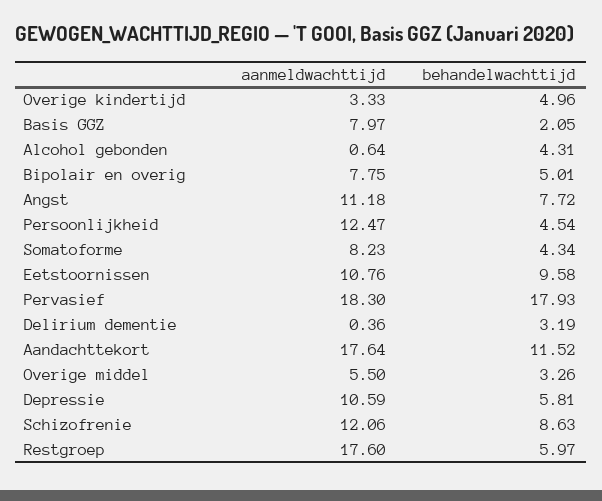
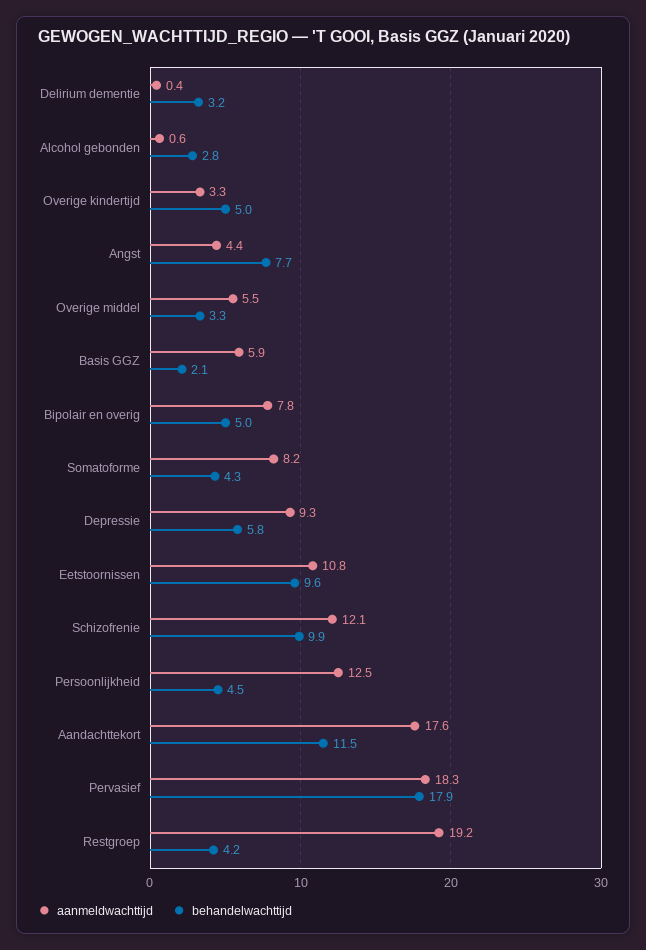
aanmeldwachttijd, Basis GGZ: 7.97 -> 5.9
behandelwachttijd, Alcohol gebonden: 4.31 -> 2.8
aanmeldwachttijd, Angst: 11.18 -> 4.4
aanmeldwachttijd, Depressie: 10.59 -> 9.3
behandelwachttijd, Schizofrenie: 8.63 -> 9.9
aanmeldwachttijd, Restgroep: 17.6 -> 19.2
behandelwachttijd, Restgroep: 5.97 -> 4.2

